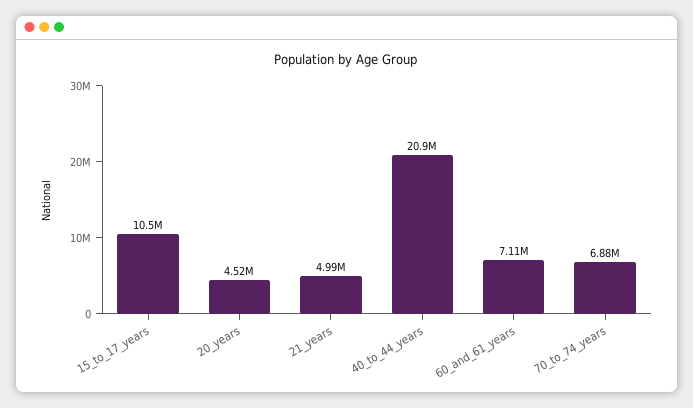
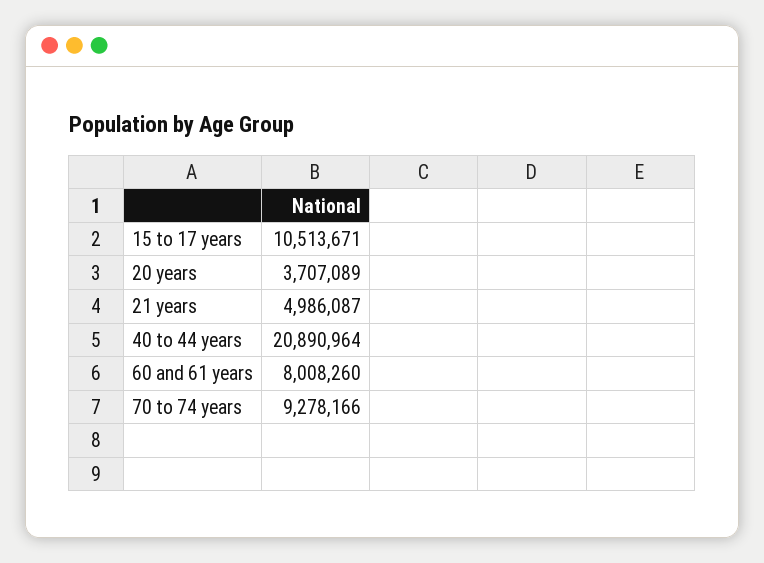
20_years: 4520000 -> 3707089
60_and_61_years: 7110000 -> 8008260
70_to_74_years: 6880000 -> 9278166

